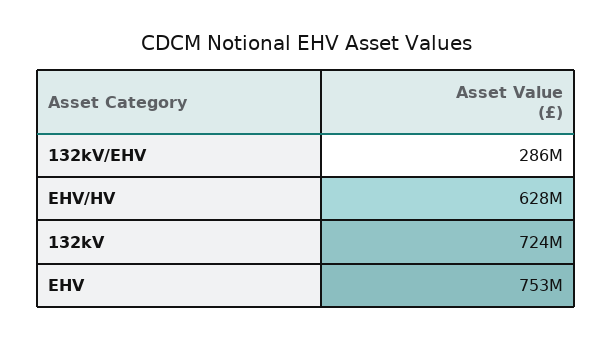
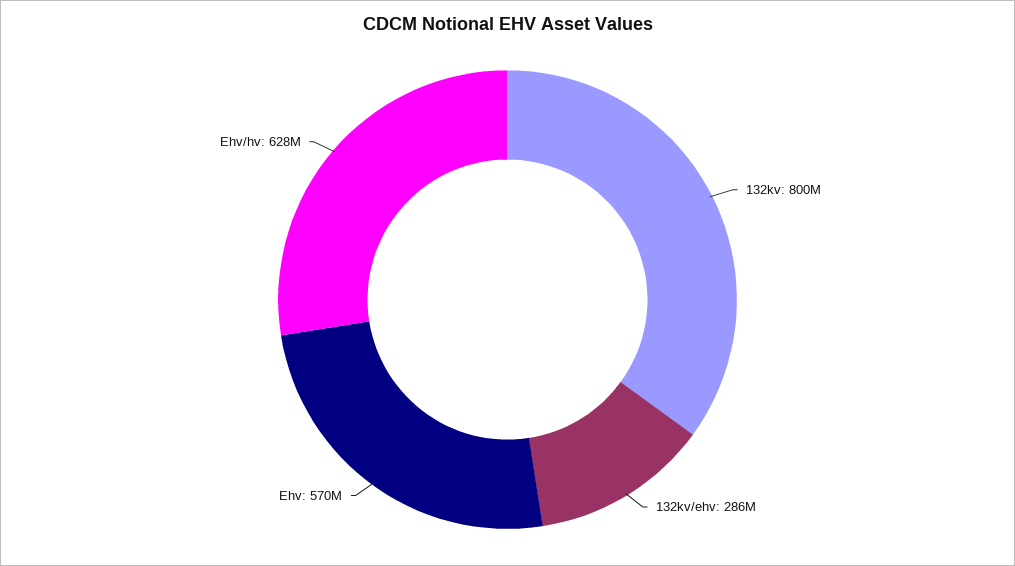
132kV: 724000000 -> 800000000
EHV: 753000000 -> 570000000

